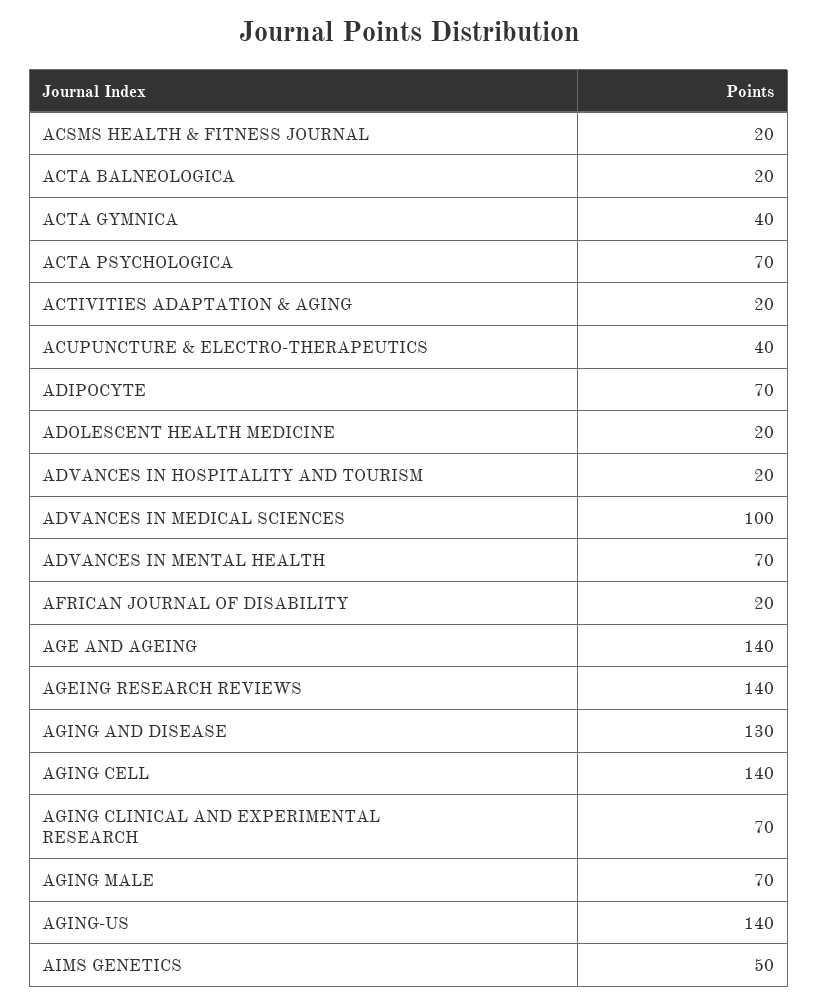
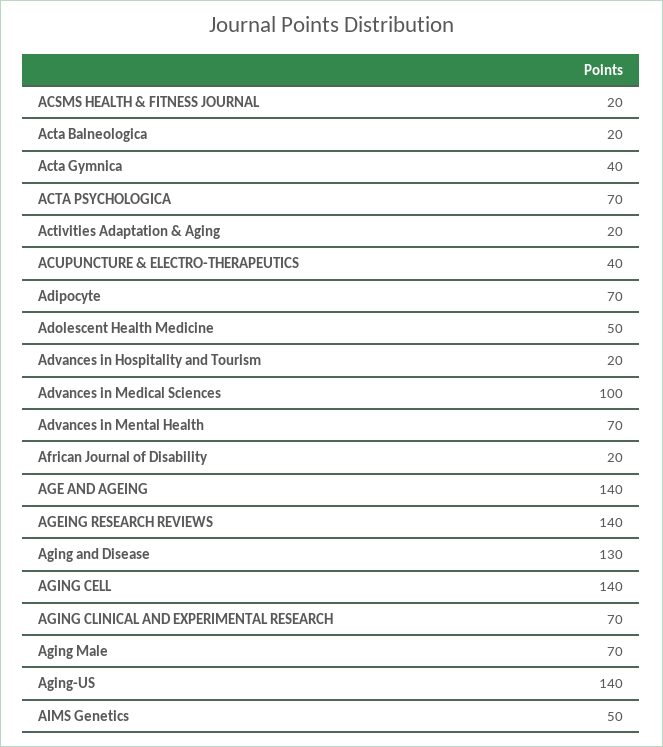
ADOLESCENT HEALTH MEDICINE: 20 -> 50

